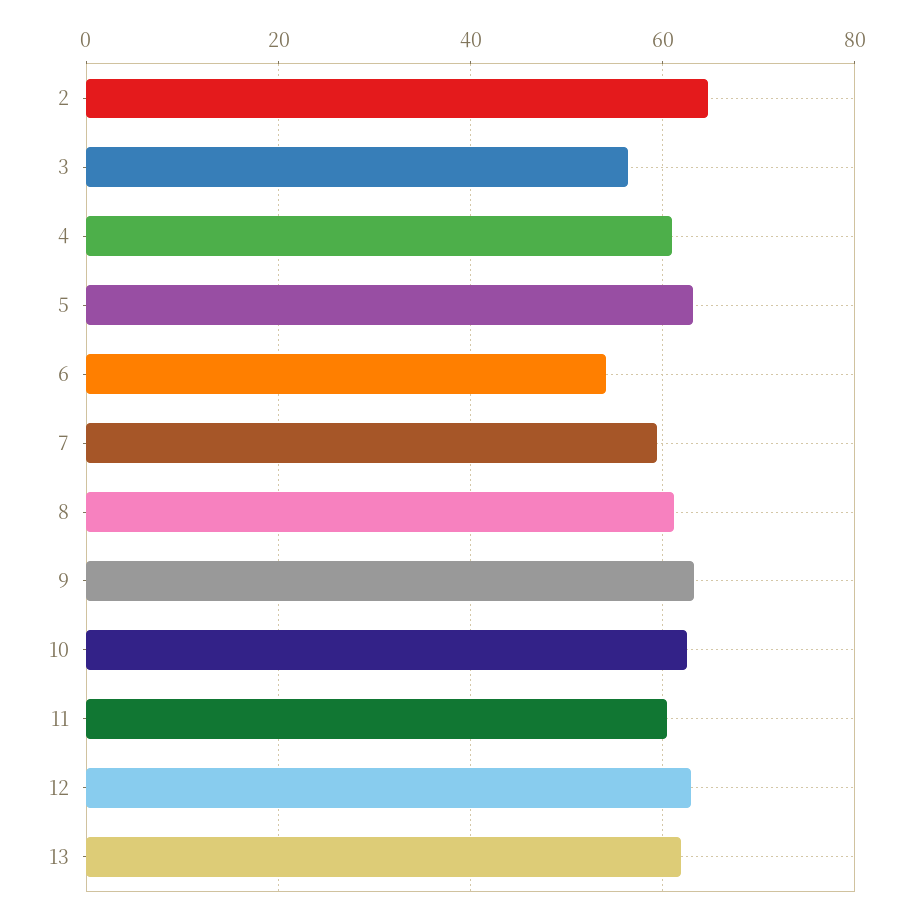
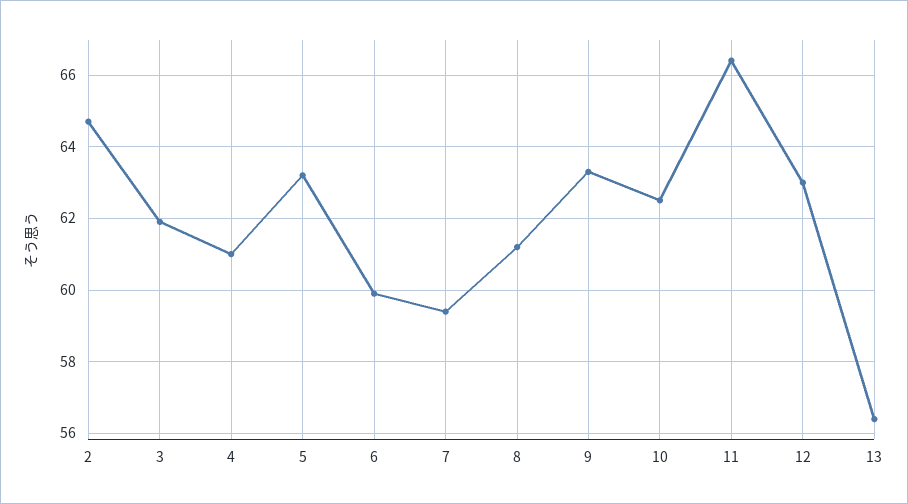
3: 56 -> 62
6: 54 -> 60
11: 60 -> 66.5
13: 62 -> 56.5

